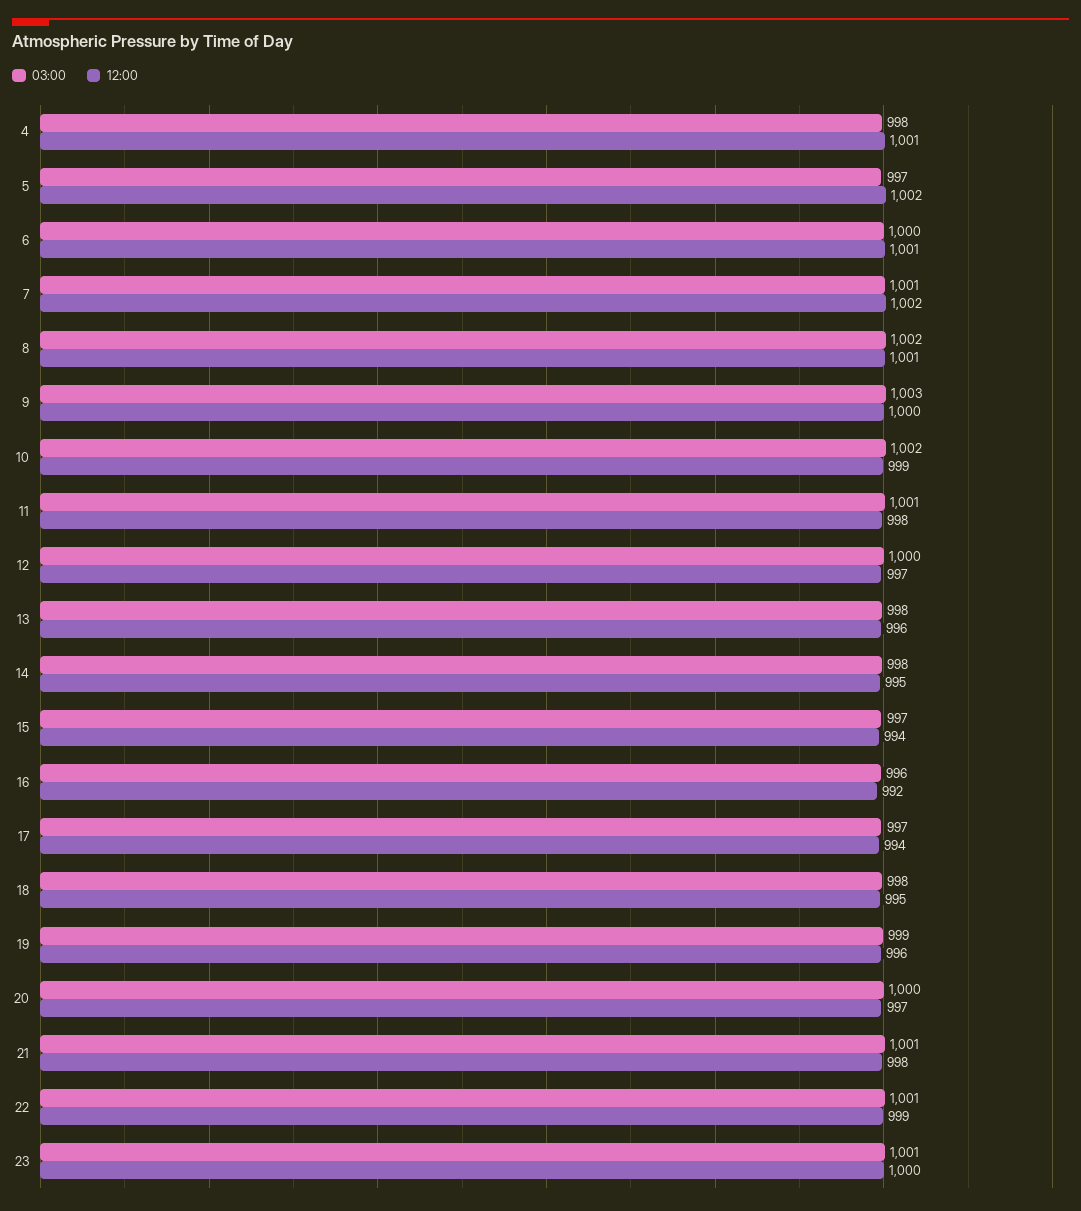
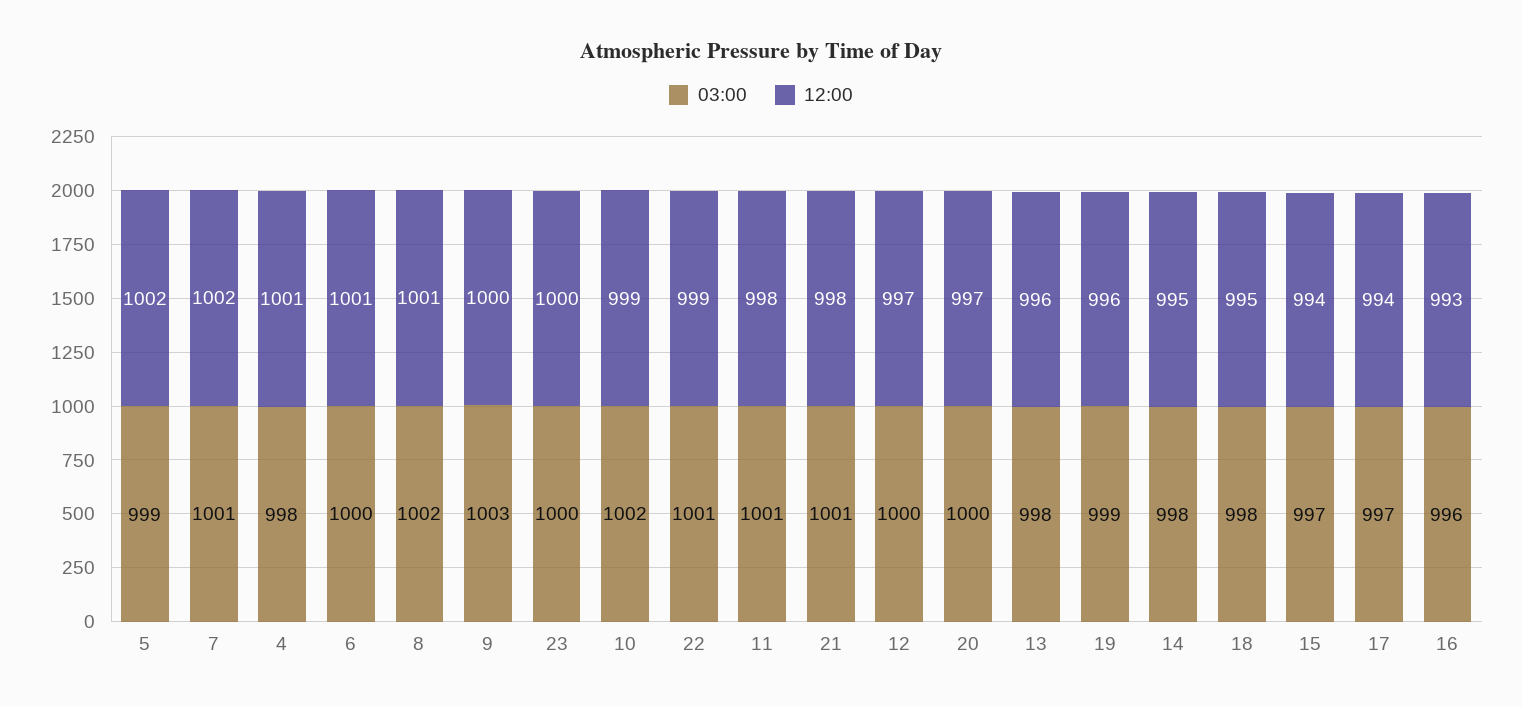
03:00, 5: 997 -> 999
12:00, 16: 992 -> 993
03:00, 23: 1001 -> 1000

